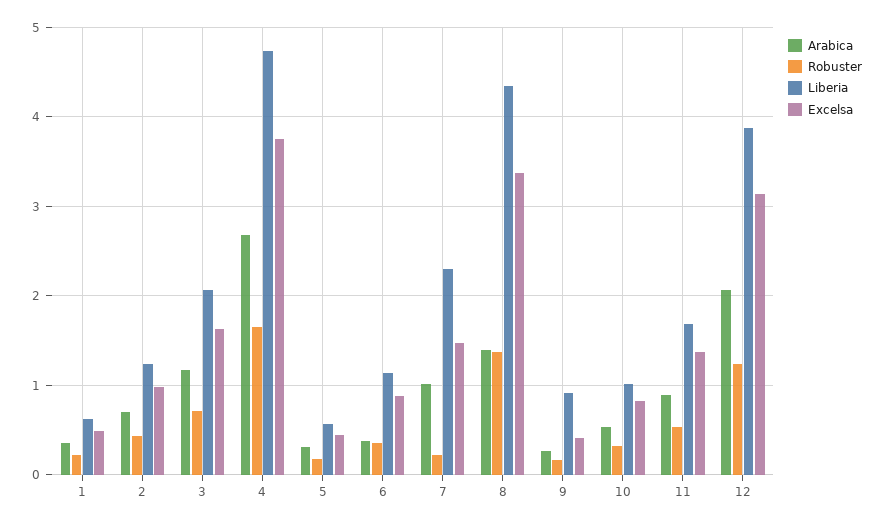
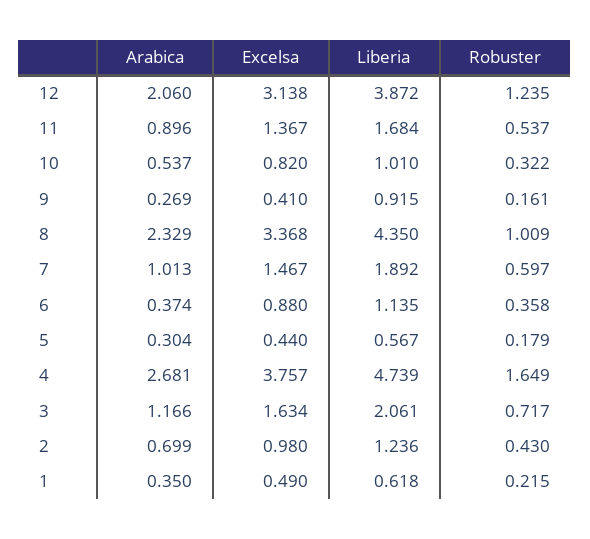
Robuster, 7: 0.2 -> 0.597
Liberia, 7: 2.3 -> 1.892
Arabica, 8: 1.4 -> 2.329
Robuster, 8: 1.4 -> 1.009

